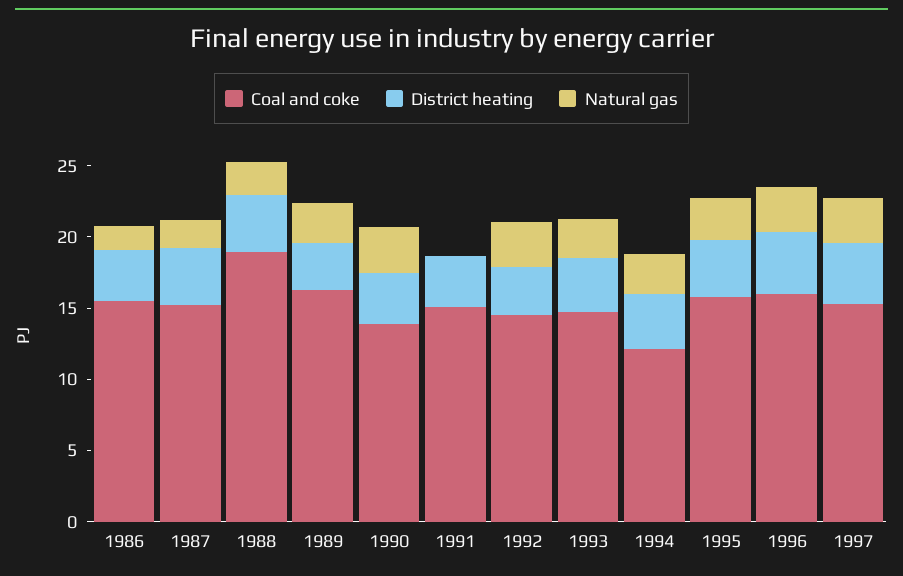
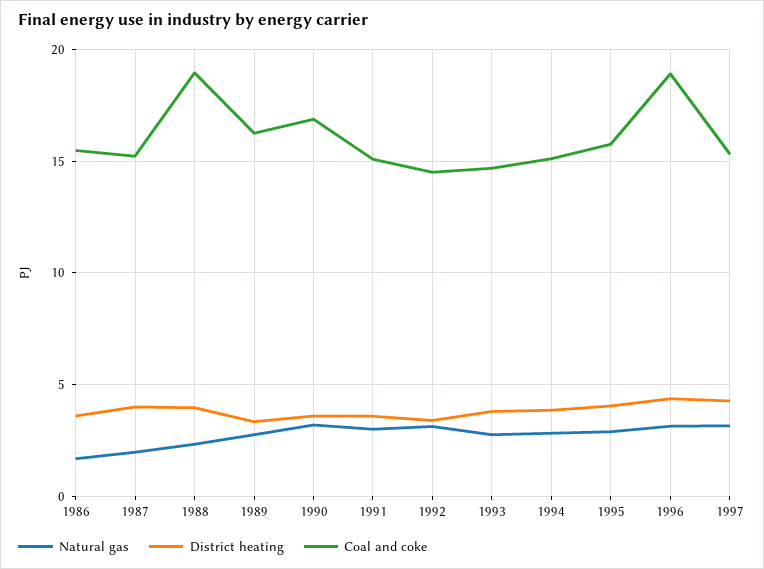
Coal and coke, 1990: 14 -> 17
Natural gas, 1991: 0 -> 3
Coal and coke, 1994: 12 -> 15
Coal and coke, 1996: 16 -> 19

